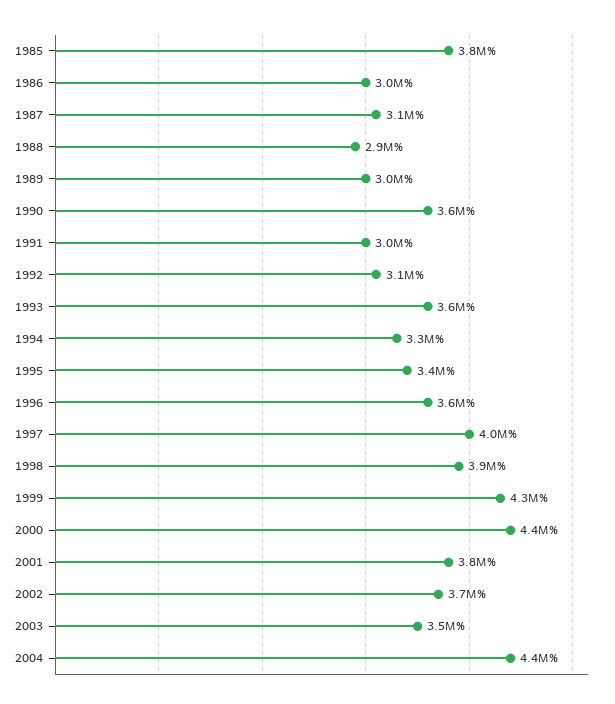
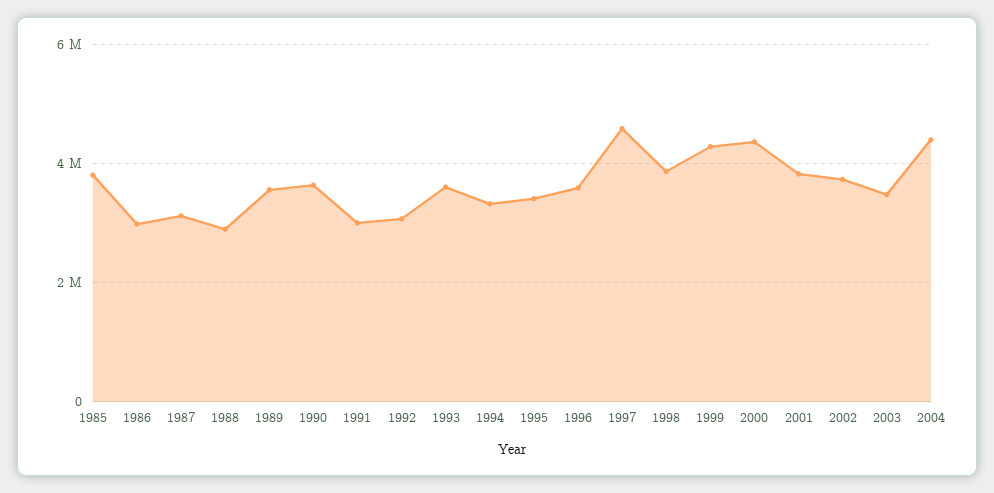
1989: 3000000 -> 3600000
1997: 4000000 -> 4600000

